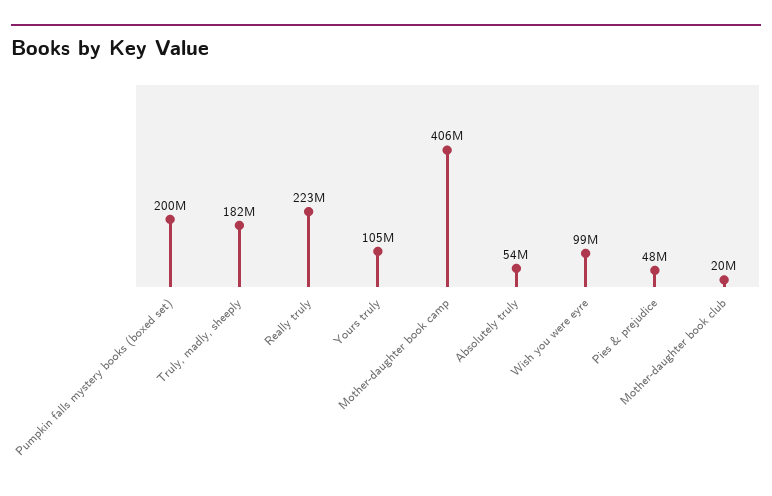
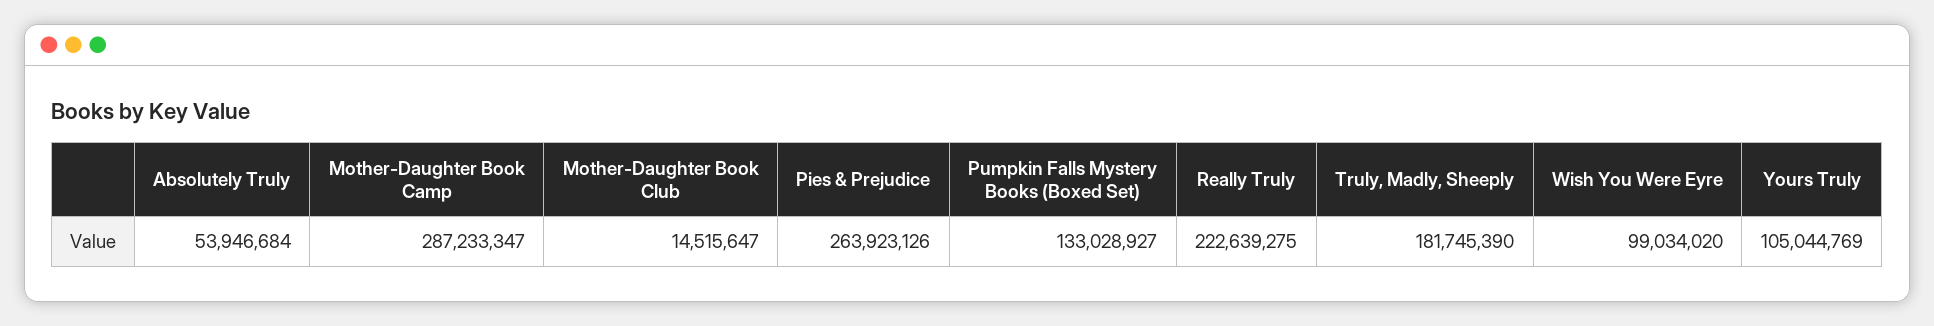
Pumpkin falls mystery books (boxed set): 200000000 -> 133028927
Mother-daughter book camp: 406000000 -> 287233347
Pies & prejudice: 48000000 -> 263923126
Mother-daughter book club: 20000000 -> 14515647

